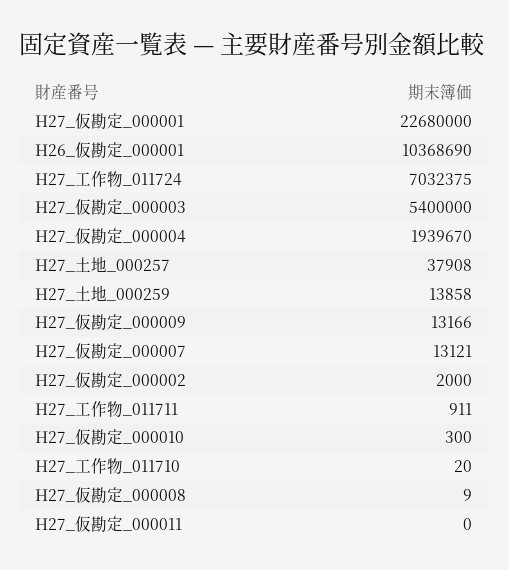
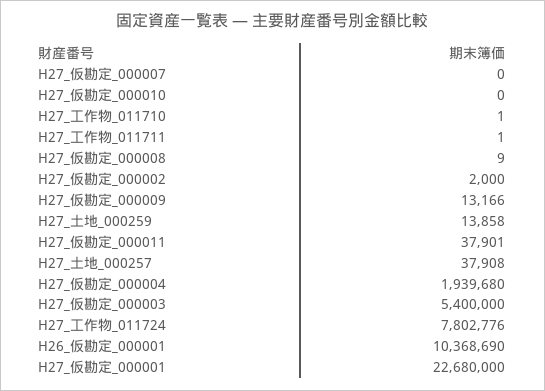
H27_工作物_011724: 7032375 -> 7802776
H27_仮勘定_000004: 1939670 -> 1939680
H27_仮勘定_000007: 13121 -> 0
H27_工作物_011711: 911 -> 1
H27_仮勘定_000010: 300 -> 0
H27_工作物_011710: 20 -> 1
H27_仮勘定_000011: 0 -> 37901

